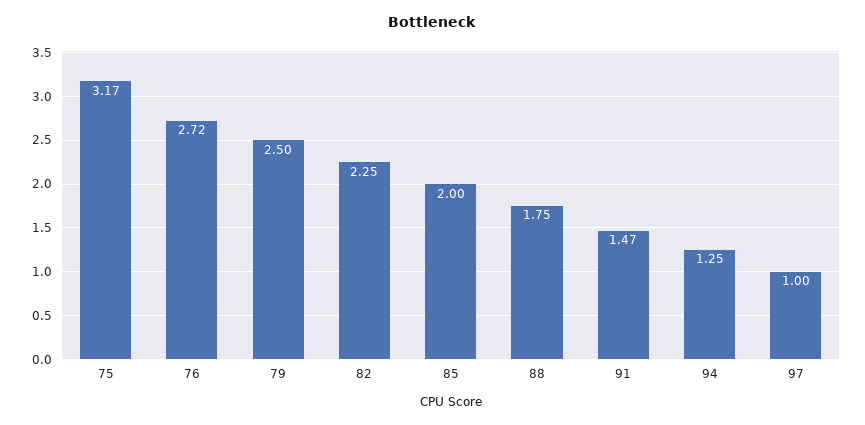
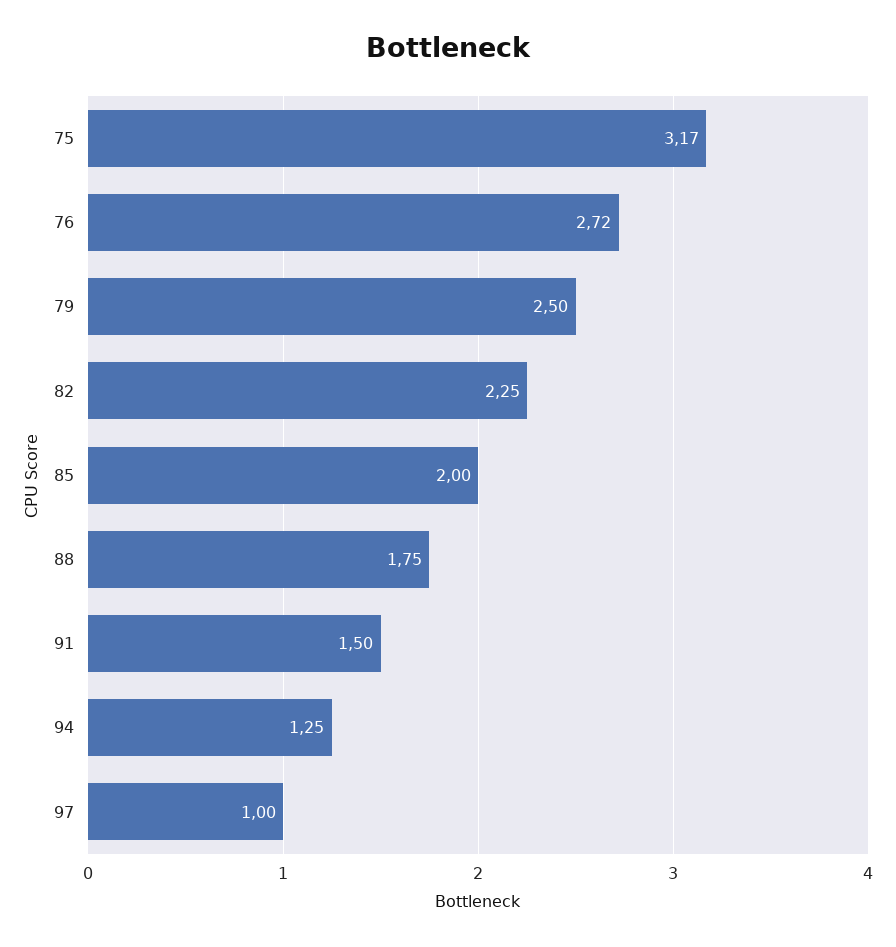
91: 1.47 -> 1.5

